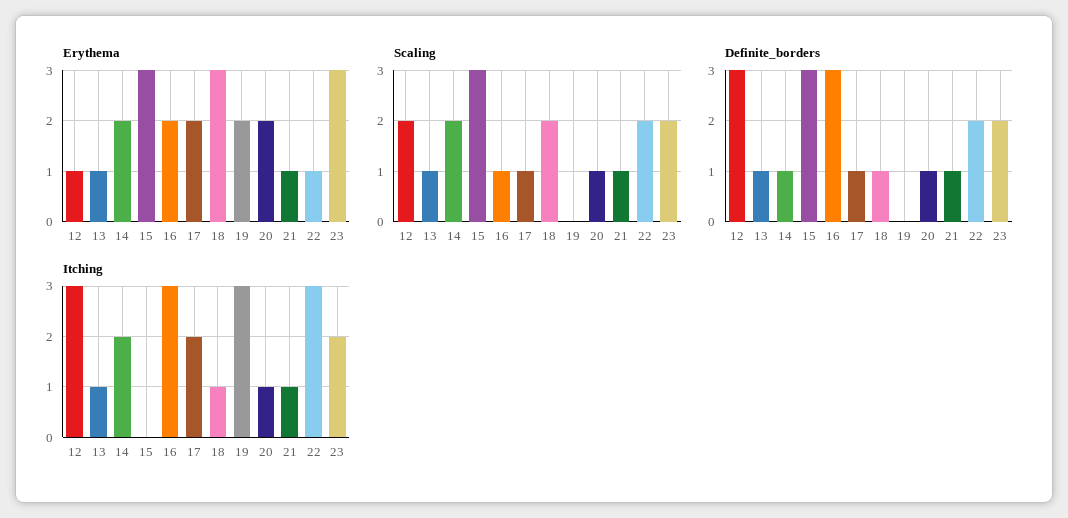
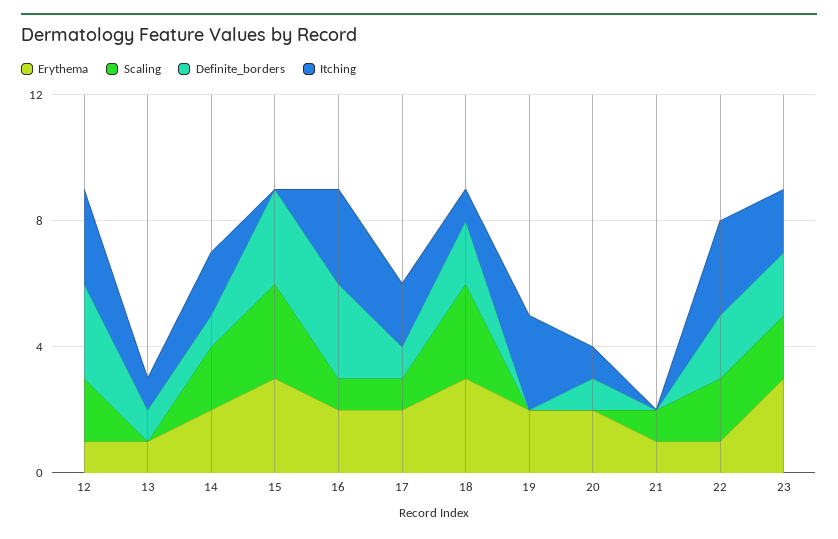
Scaling, 13: 1 -> 0
Scaling, 18: 2 -> 3
Scaling, 20: 1 -> 0
Definite_borders, 18: 1 -> 2
Definite_borders, 21: 1 -> 0
Itching, 21: 1 -> 0

